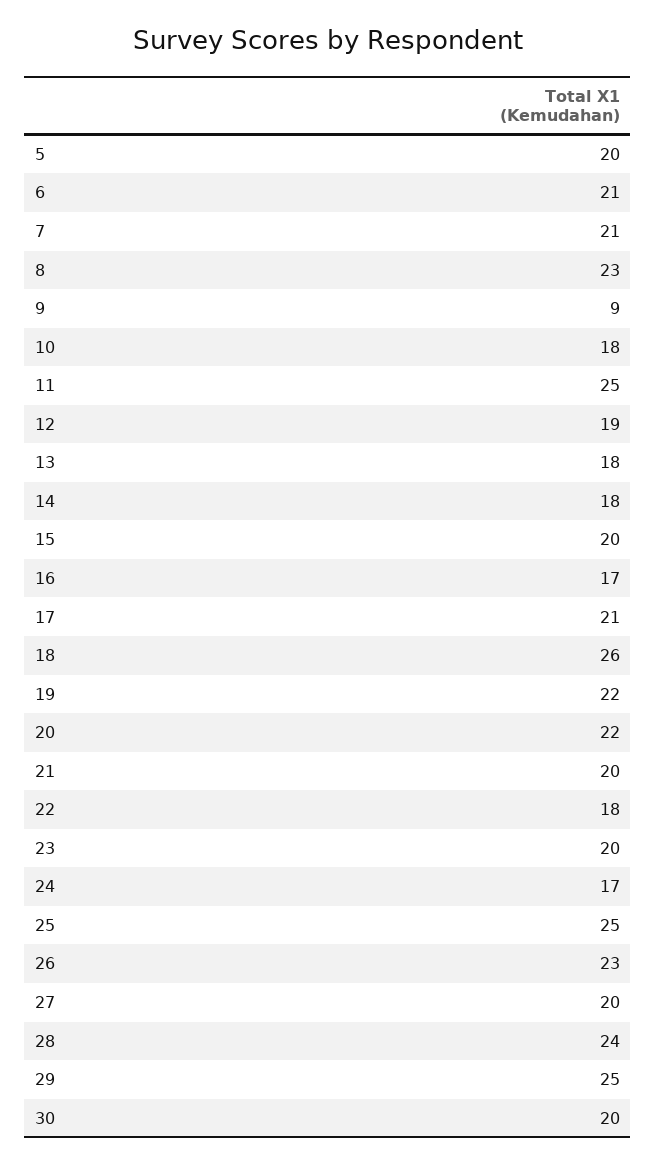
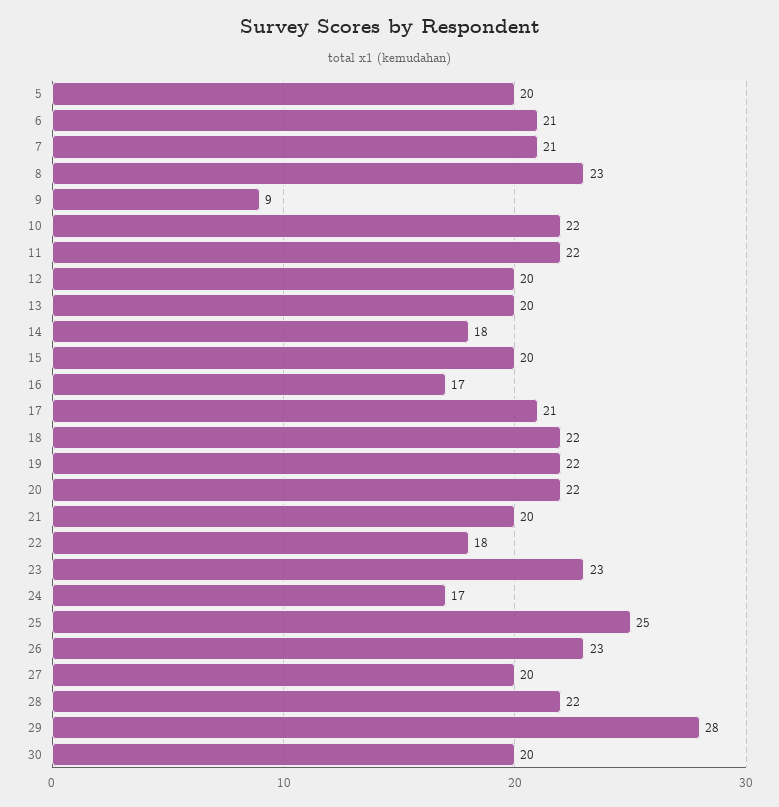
10: 18 -> 22
11: 25 -> 22
12: 19 -> 20
13: 18 -> 20
18: 26 -> 22
23: 20 -> 23
28: 24 -> 22
29: 25 -> 28

